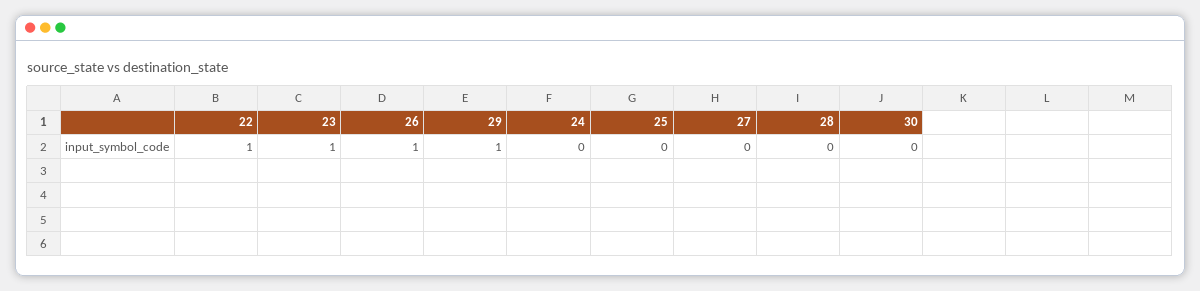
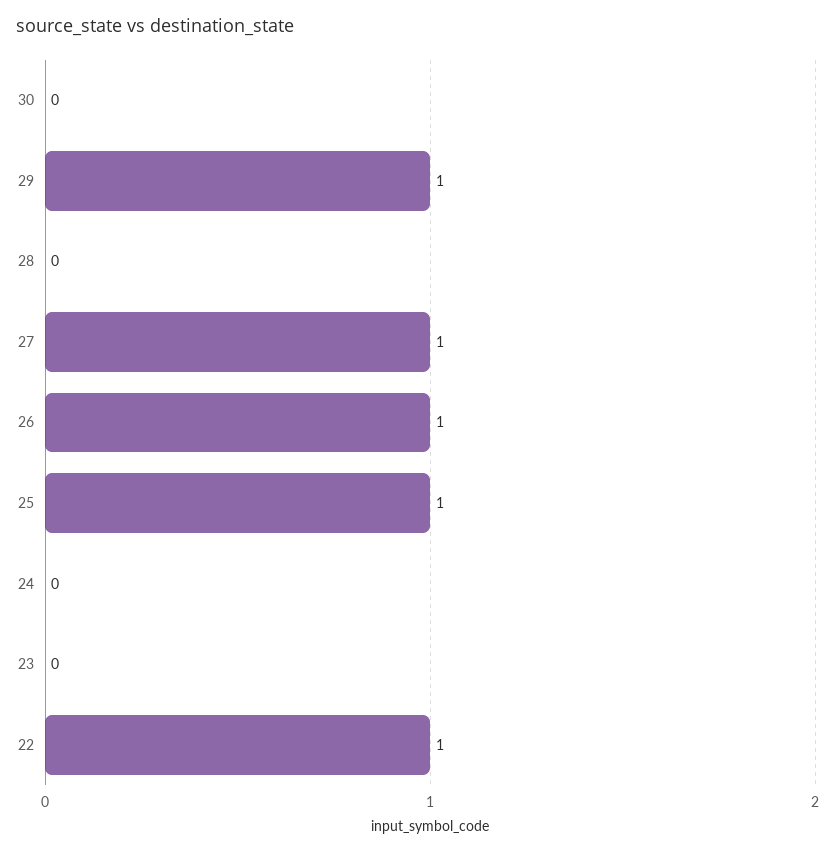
23: 1 -> 0
25: 0 -> 1
27: 0 -> 1

